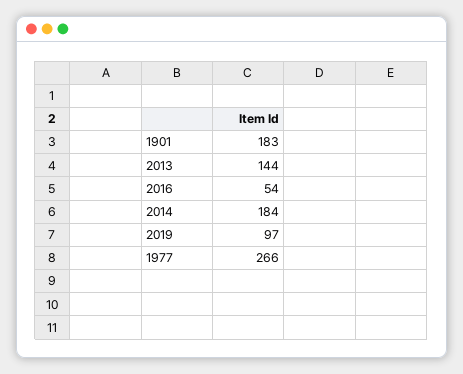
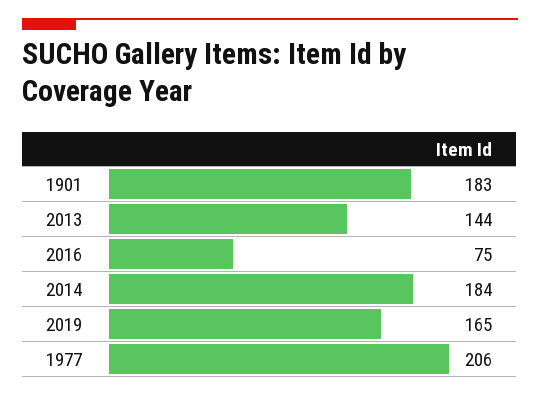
2016: 54 -> 75
2019: 97 -> 165
1977: 266 -> 206

